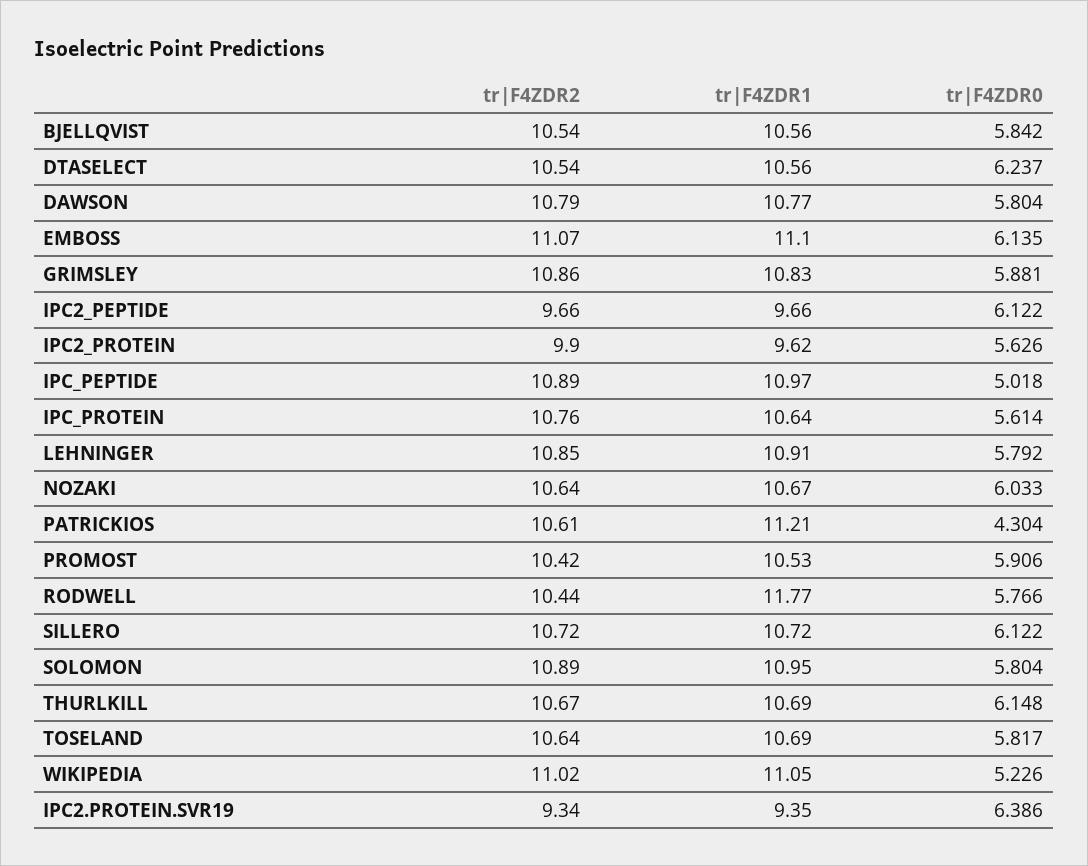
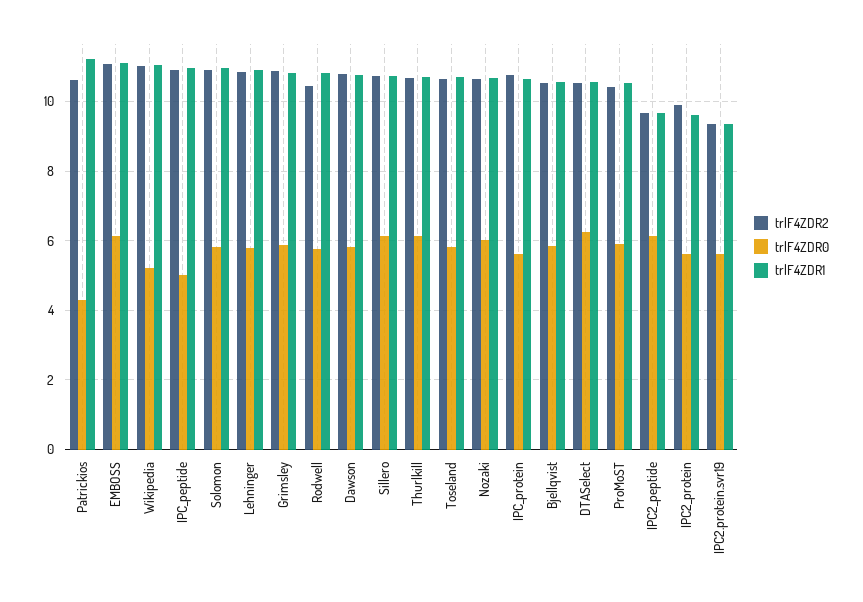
tr|F4ZDR1, RODWELL: 11.77 -> 10.8
tr|F4ZDR0, IPC2.PROTEIN.SVR19: 6.386 -> 5.6

